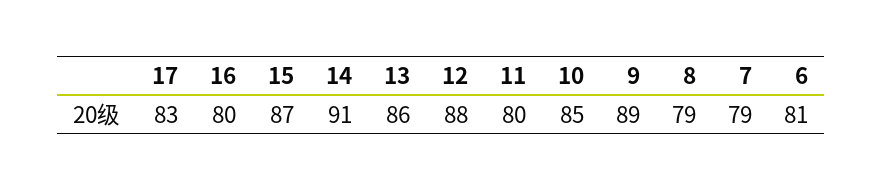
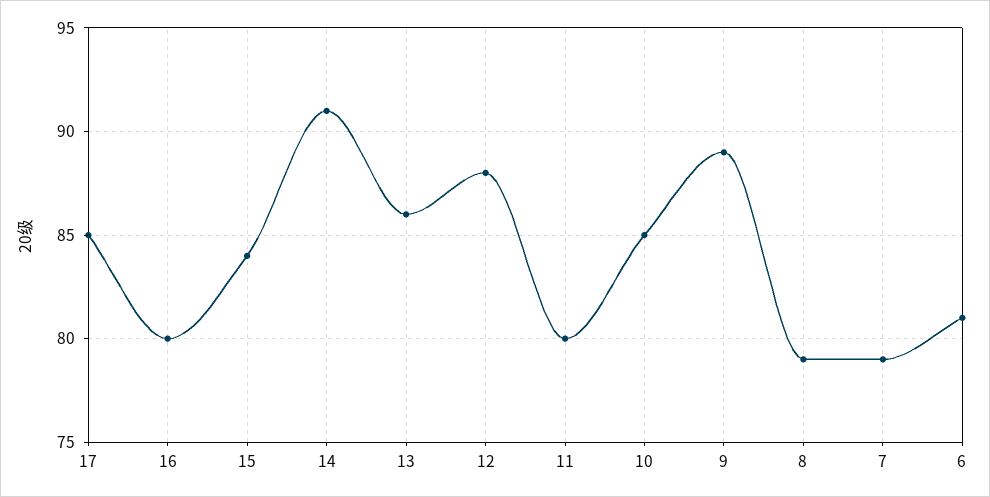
17: 83 -> 85
15: 87 -> 84

